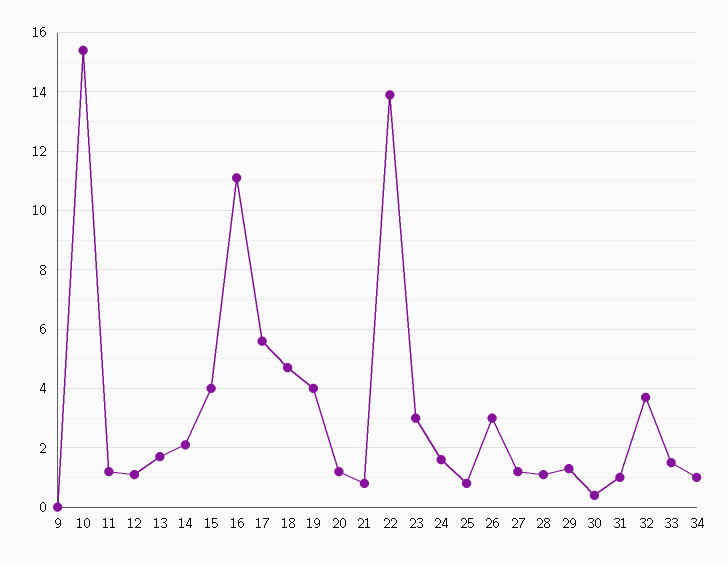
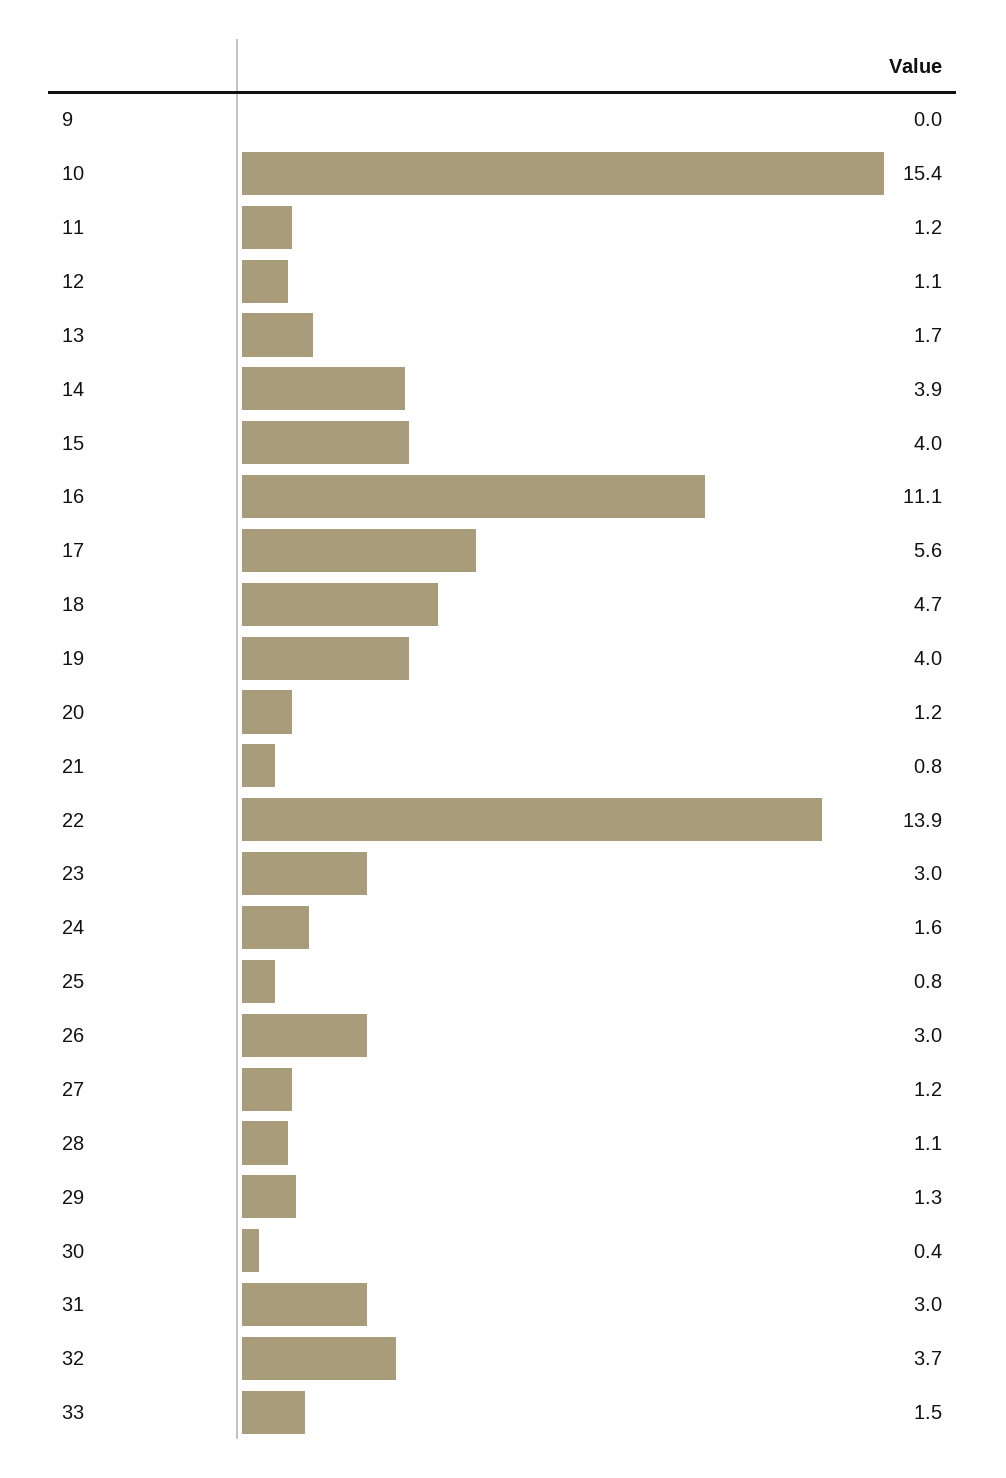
14: 2 -> 3.9
31: 1 -> 3
34: 1 -> none

